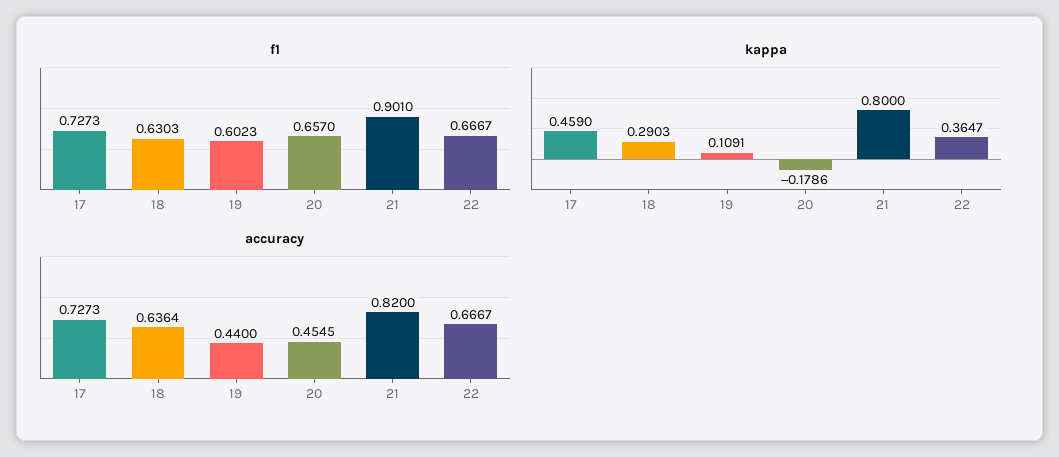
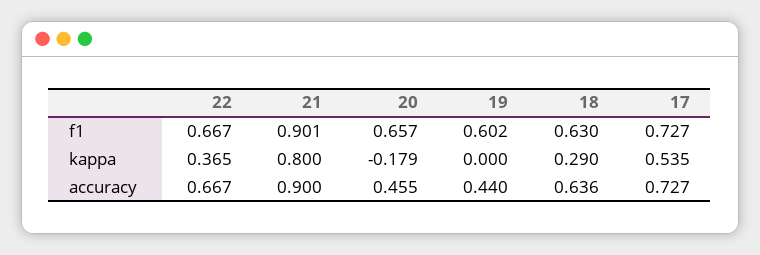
kappa, 17: 0.459 -> 0.535
kappa, 19: 0.1091 -> 0
accuracy, 21: 0.82 -> 0.9

